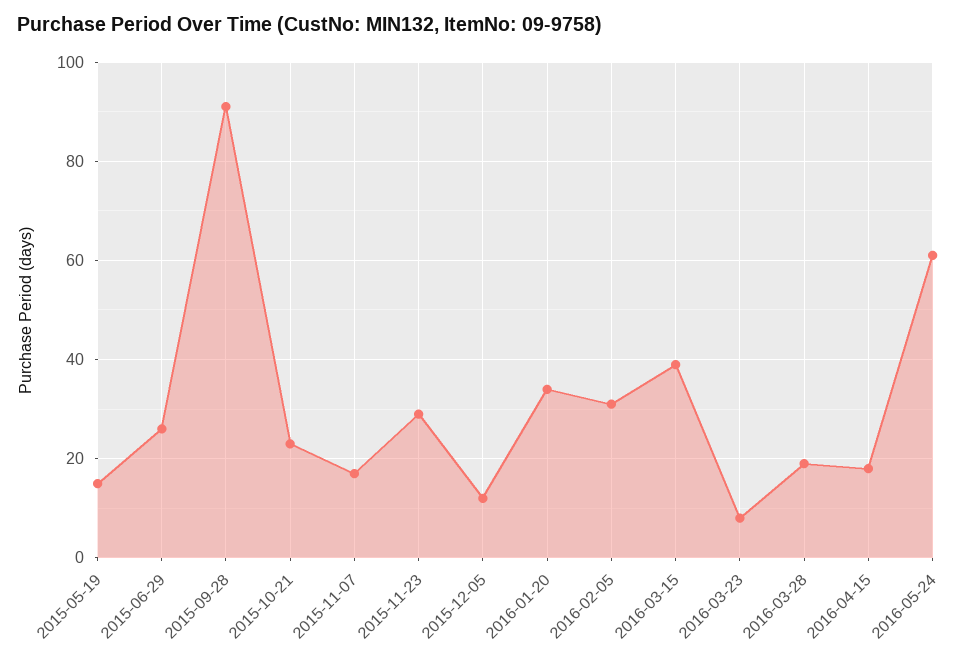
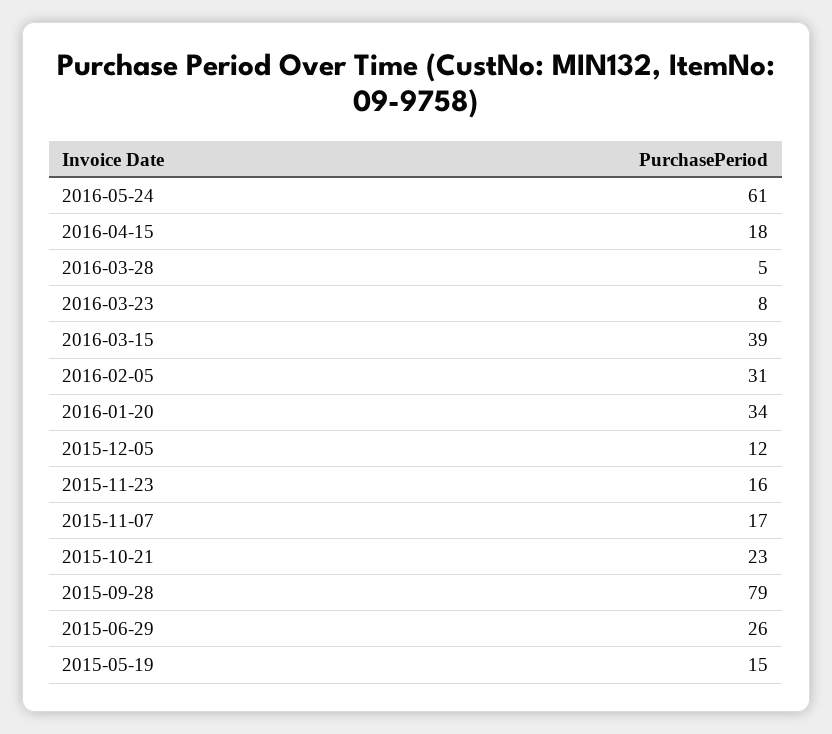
2015-09-28: 90 -> 79
2015-11-23: 30 -> 16
2016-03-28: 20 -> 5

